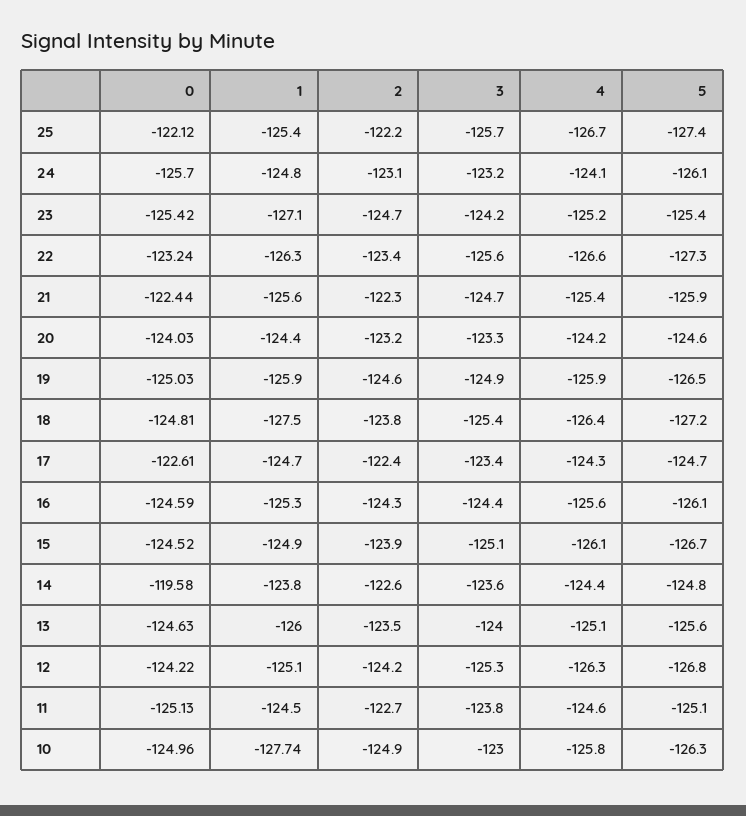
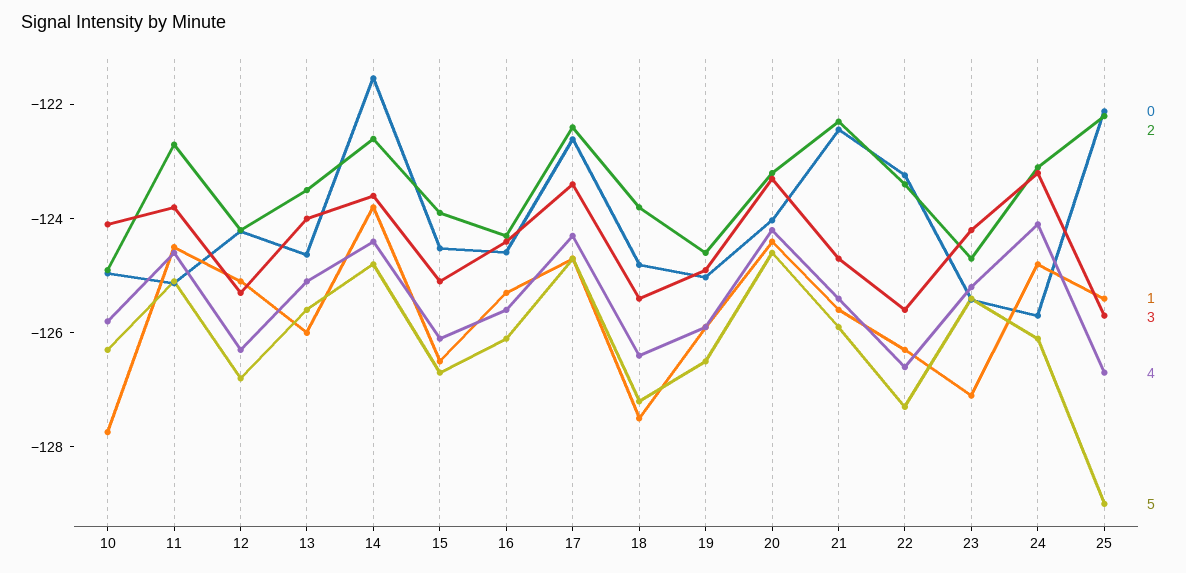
5, 25: -127.4 -> -129
1, 15: -124.9 -> -126.5
0, 14: -119.58 -> -121.5
3, 10: -123 -> -124

